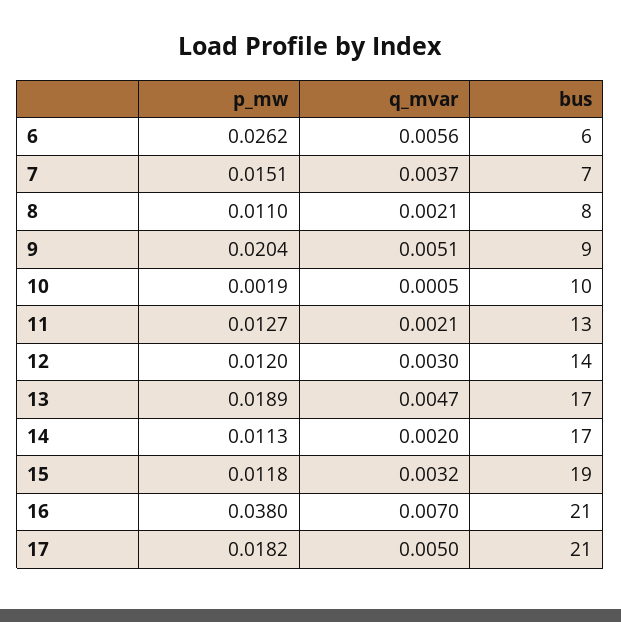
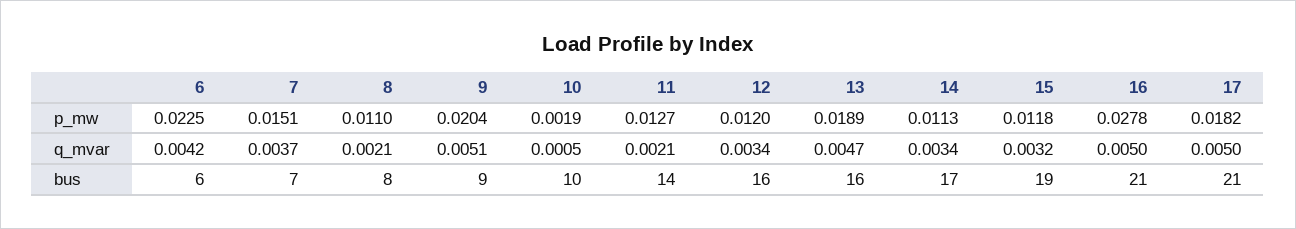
p_mw, 6: 0.0262 -> 0.0225
q_mvar, 6: 0.0056 -> 0.0042
bus, 11: 13 -> 14
q_mvar, 12: 0.003 -> 0.0034
bus, 12: 14 -> 16
bus, 13: 17 -> 16
q_mvar, 14: 0.002 -> 0.0034
p_mw, 16: 0.038 -> 0.0278
q_mvar, 16: 0.007 -> 0.005

